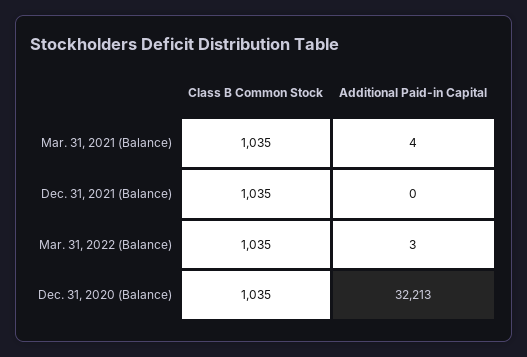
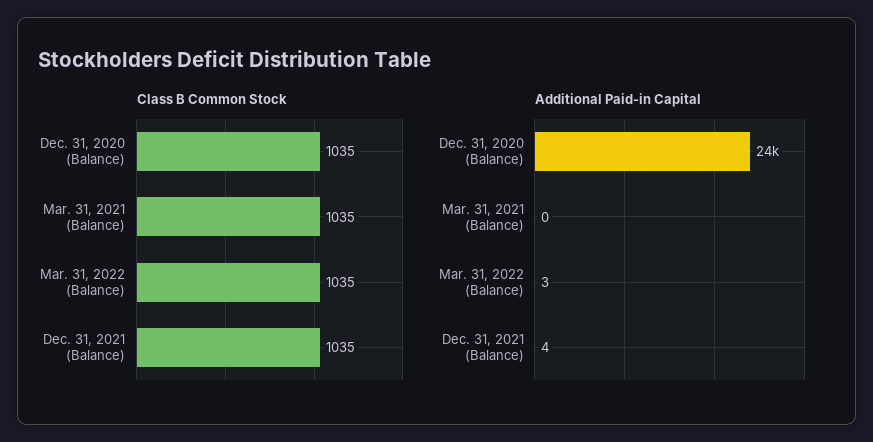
Additional Paid-in Capital, Mar. 31, 2021 (Balance): 4 -> 0
Additional Paid-in Capital, Dec. 31, 2021 (Balance): 0 -> 4
Additional Paid-in Capital, Dec. 31, 2020 (Balance): 32213 -> 24000

